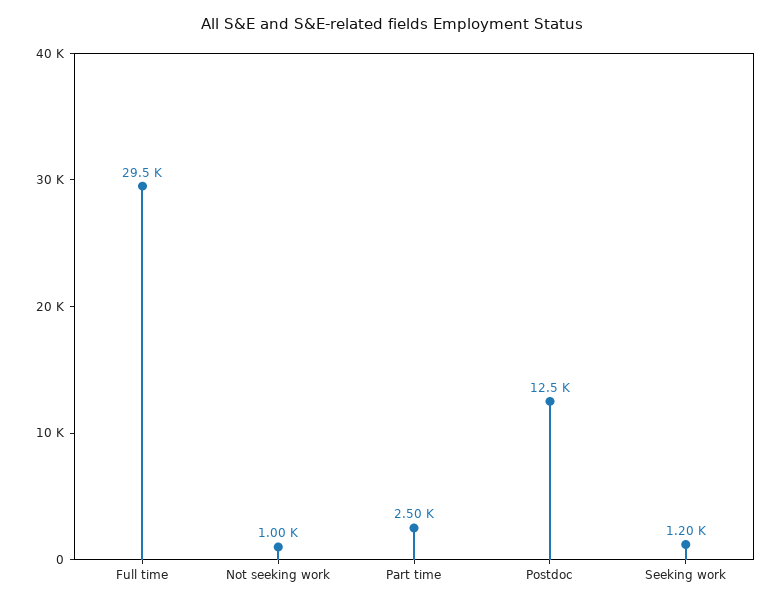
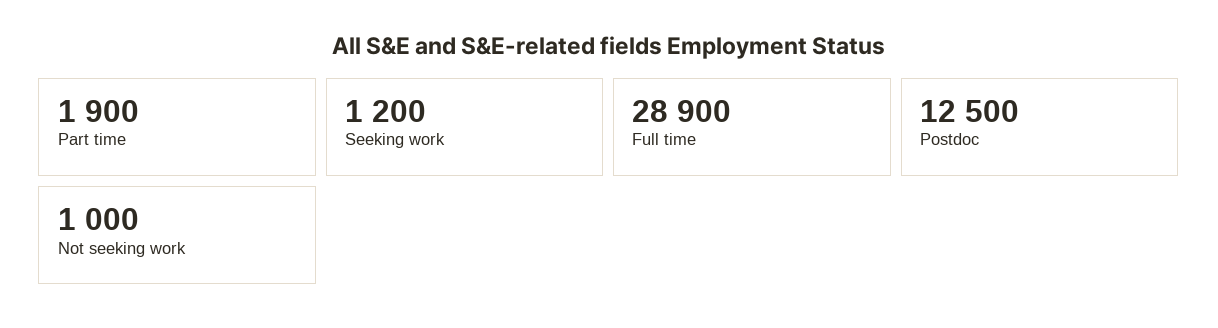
Full time: 29500 -> 28900
Part time: 2500 -> 1900

